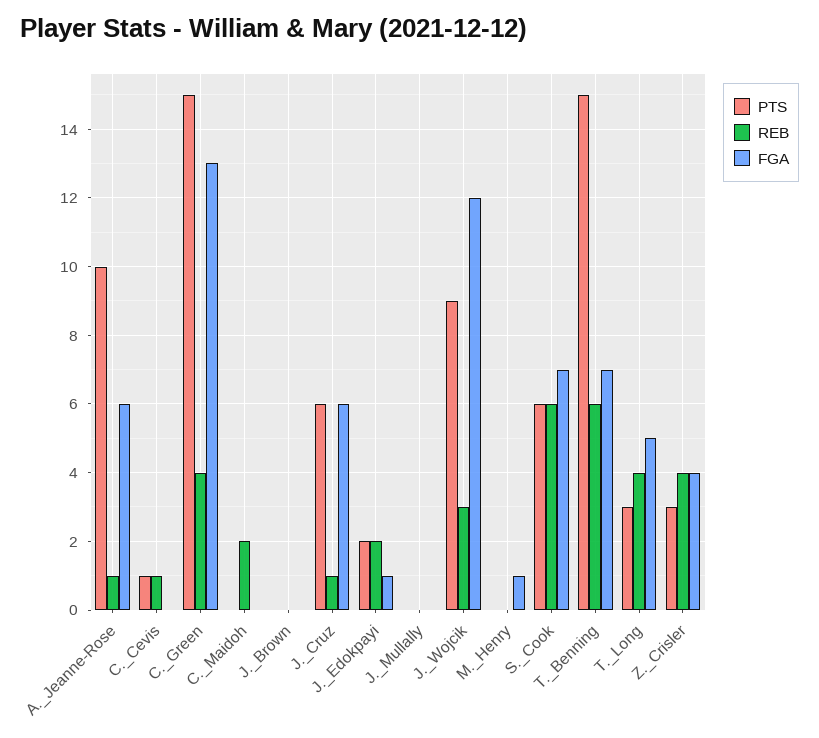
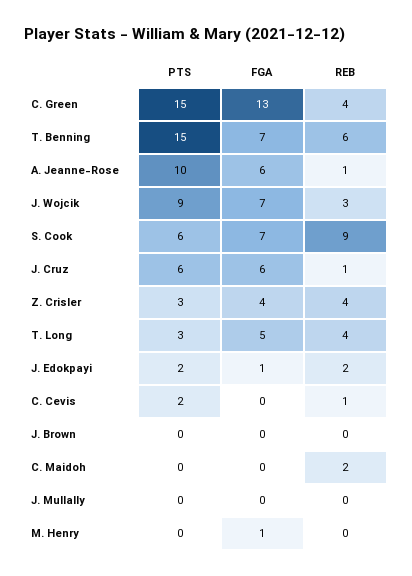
PTS, C._Cevis: 1 -> 2
FGA, J._Wojcik: 12 -> 7
REB, S._Cook: 6 -> 9

